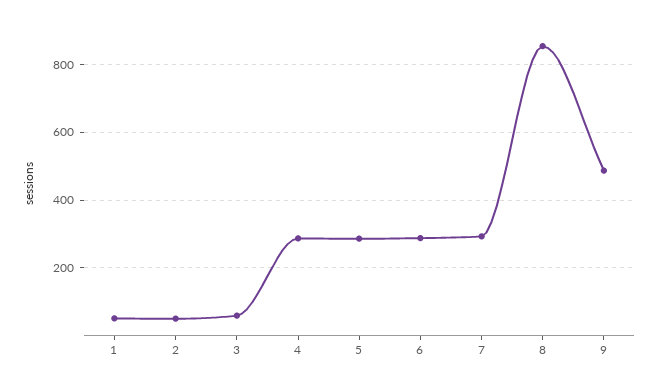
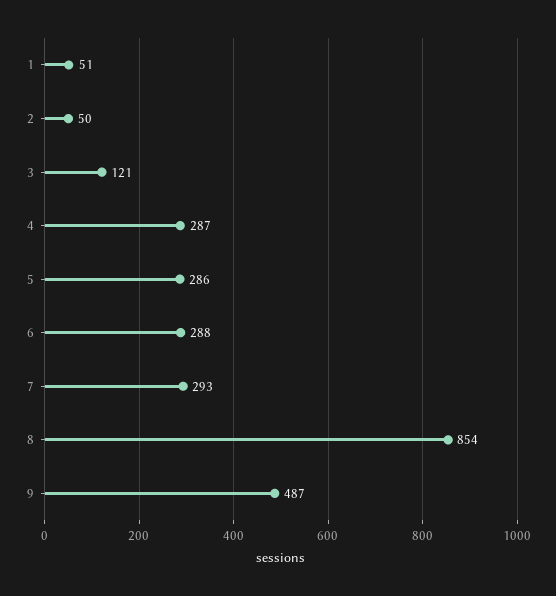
3: 60 -> 121

